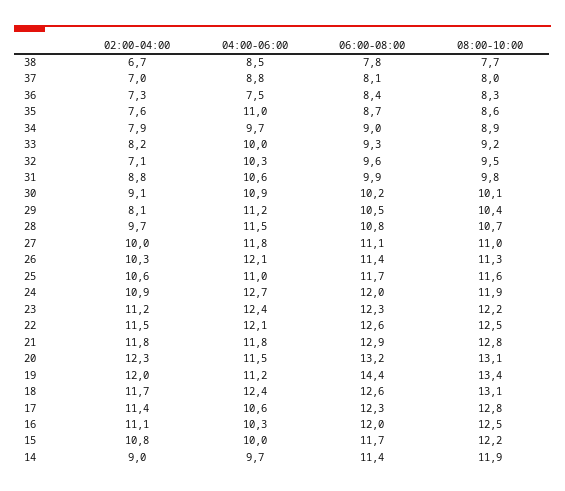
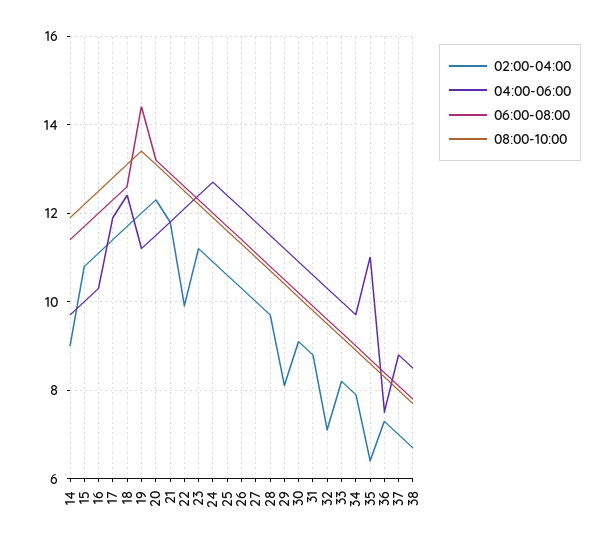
02:00-04:00, 35: 7.6 -> 6.5
04:00-06:00, 25: 11 -> 12.5
02:00-04:00, 22: 11.5 -> 10
04:00-06:00, 17: 10.6 -> 12

